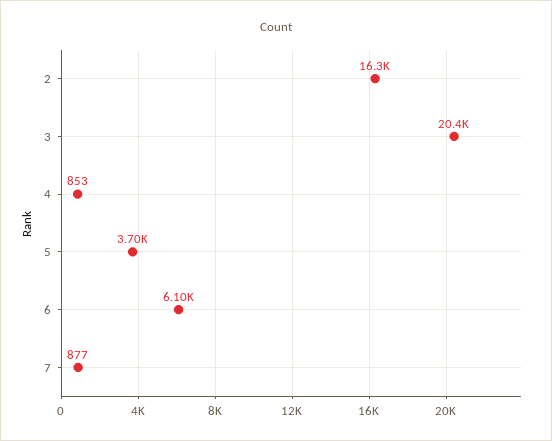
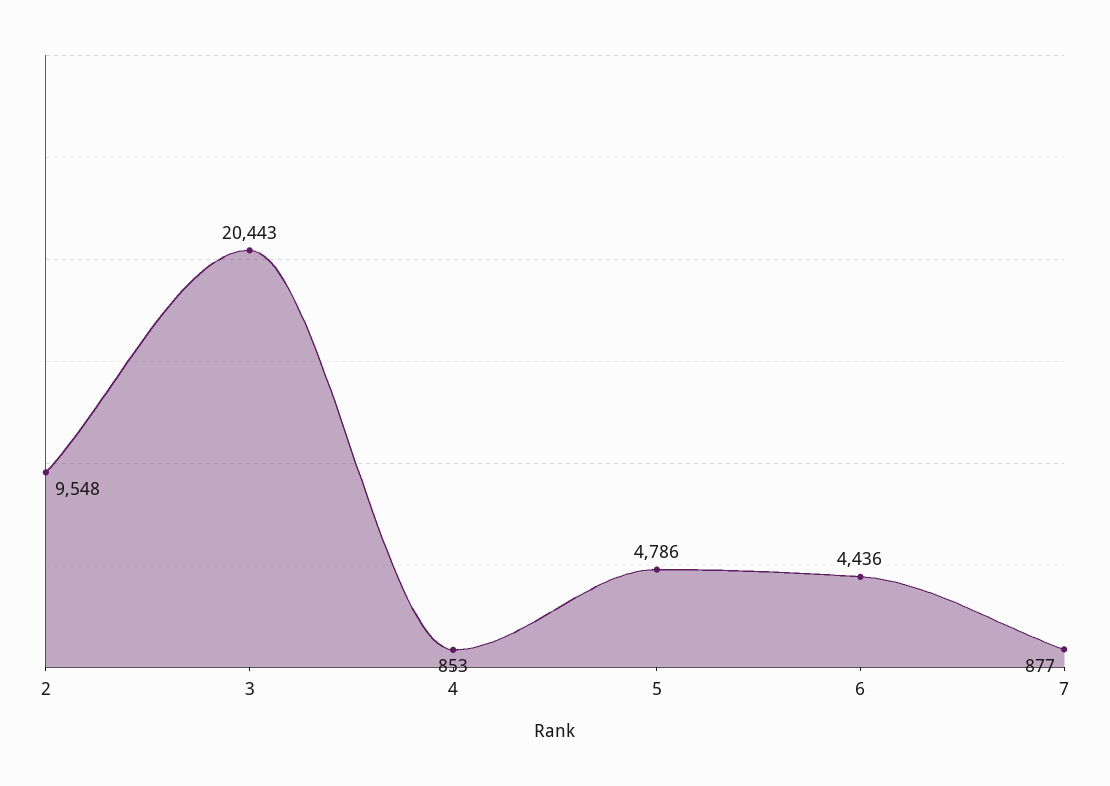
2: 16300 -> 9548
5: 3700 -> 4786
6: 6100 -> 4436

